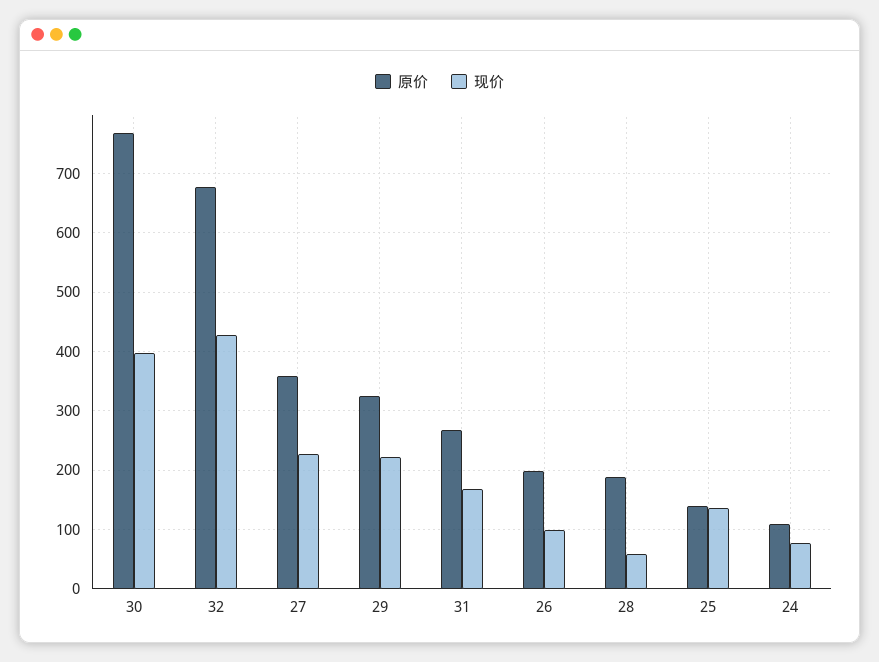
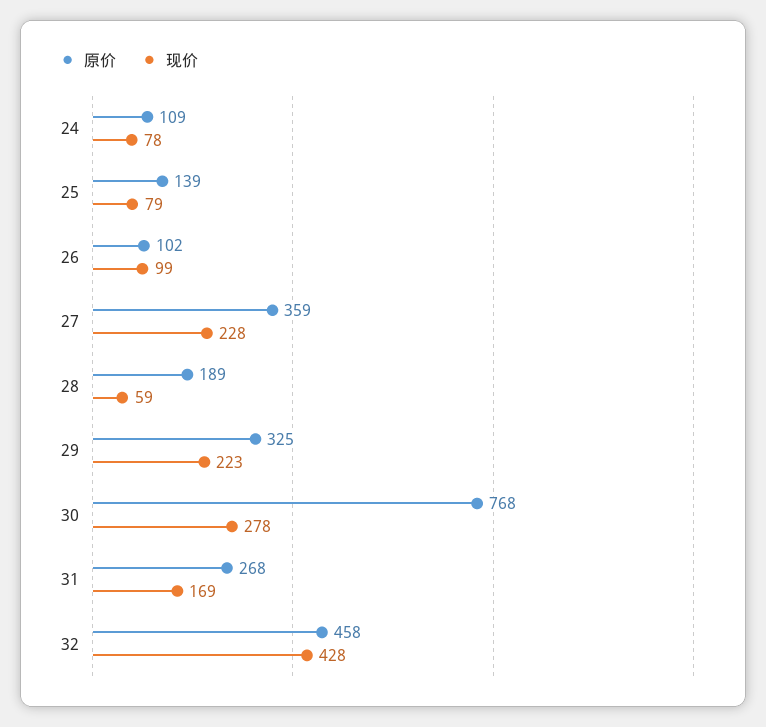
现价, 30: 400 -> 278
原价, 32: 680 -> 458
原价, 26: 200 -> 102
现价, 25: 140 -> 79

